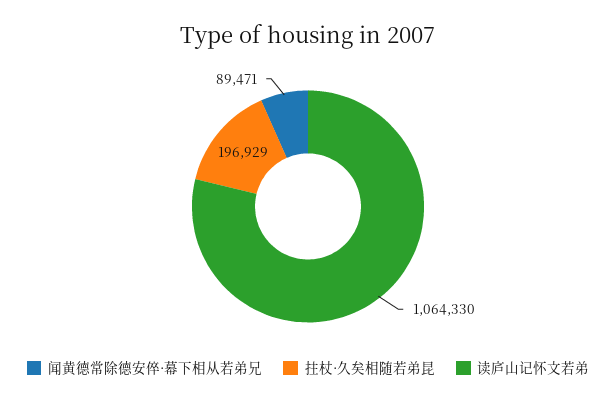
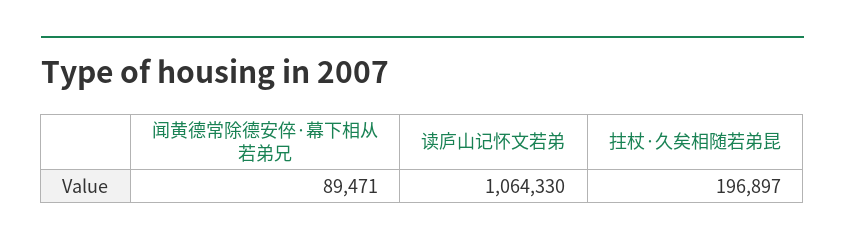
拄杖·久矣相随若弟昆: 196929 -> 196897

